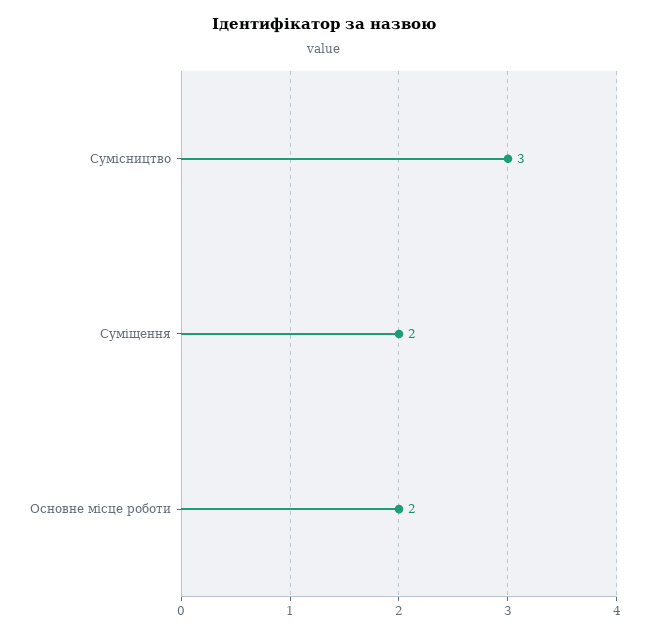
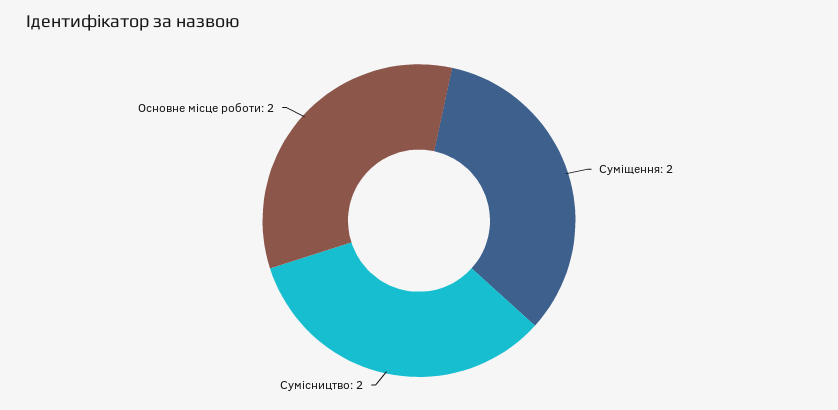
Сумісництво: 3 -> 2

